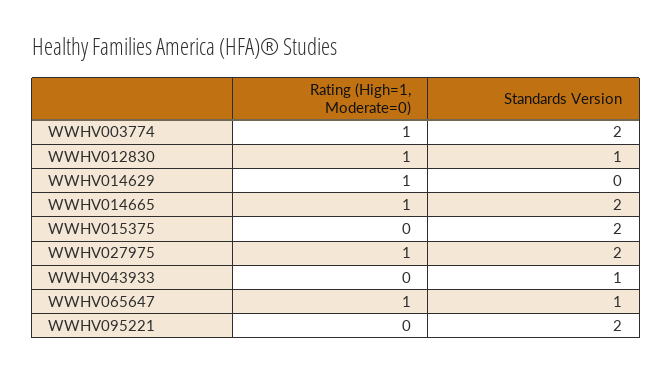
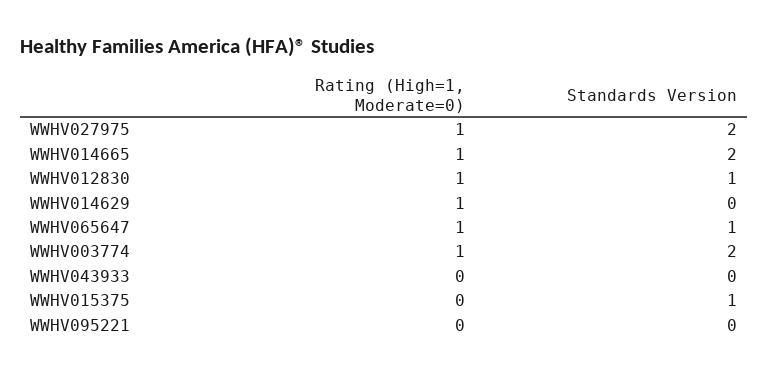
Standards Version, WWHV015375: 2 -> 1
Standards Version, WWHV043933: 1 -> 0
Standards Version, WWHV095221: 2 -> 0

